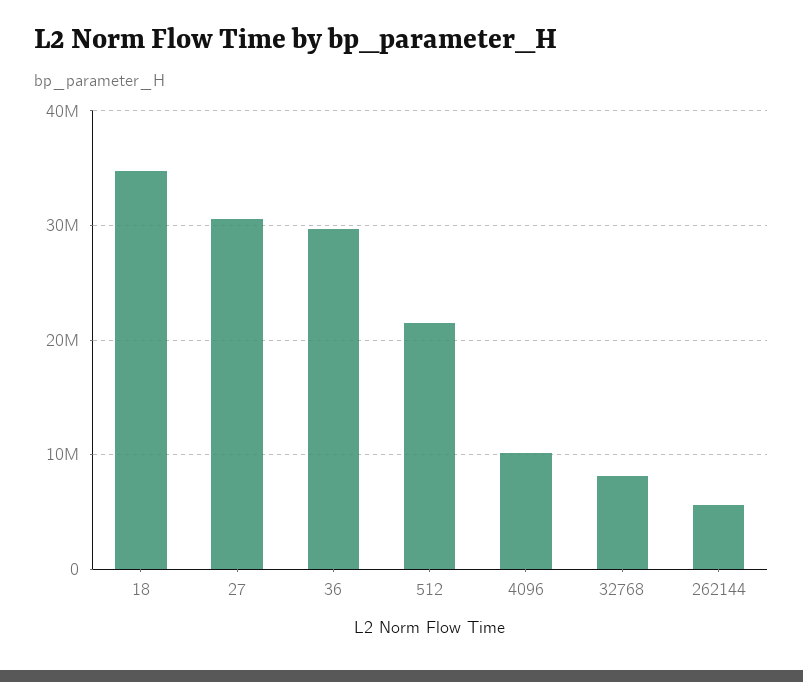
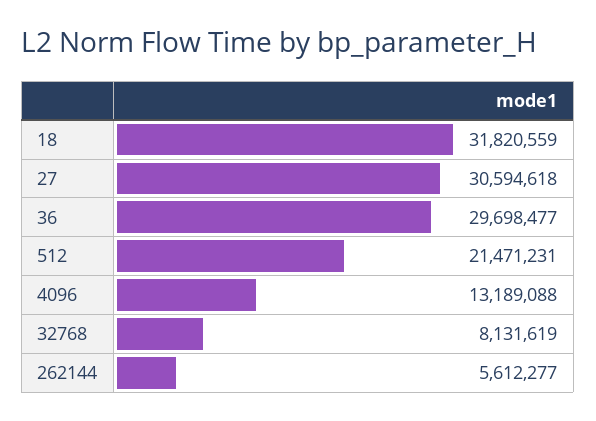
18: 35000000 -> 31820559
4096: 10000000 -> 13189088

